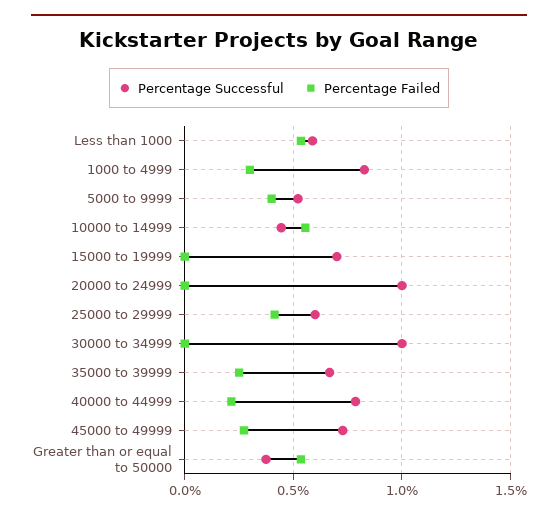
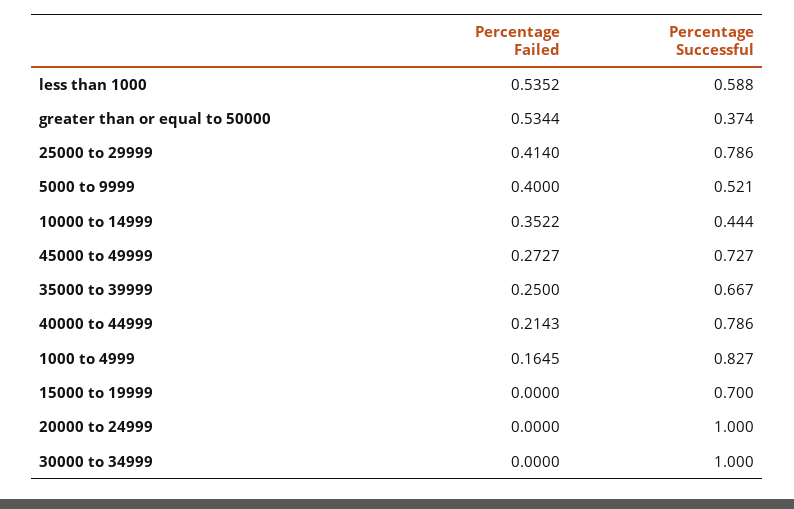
Percentage Failed, 1000 to 4999: 0.3 -> 0.1645
Percentage Failed, 10000 to 14999: 0.55 -> 0.3522
Percentage Successful, 25000 to 29999: 0.6 -> 0.786

